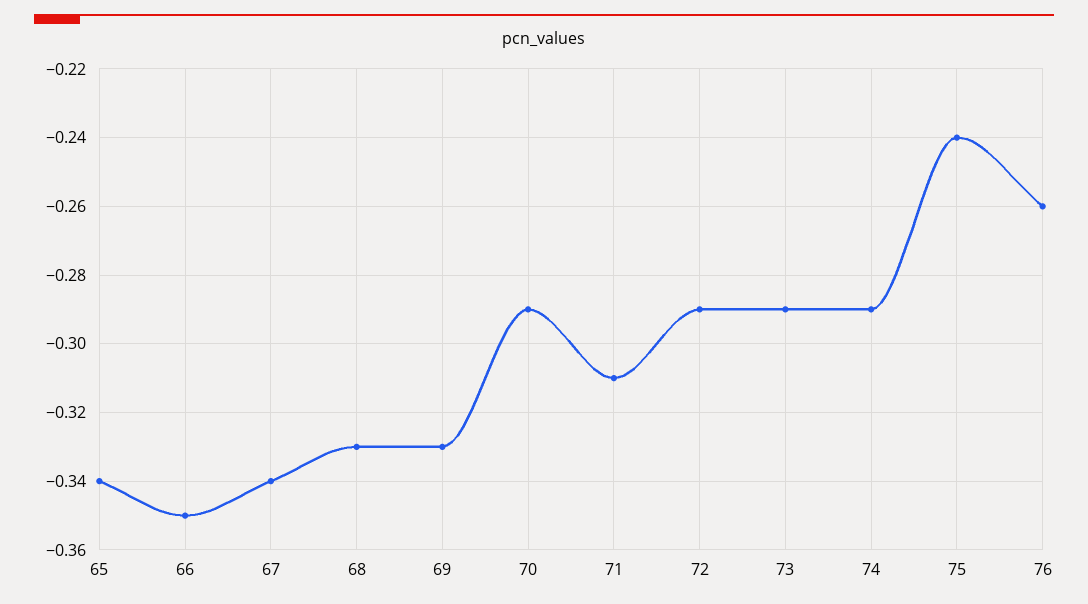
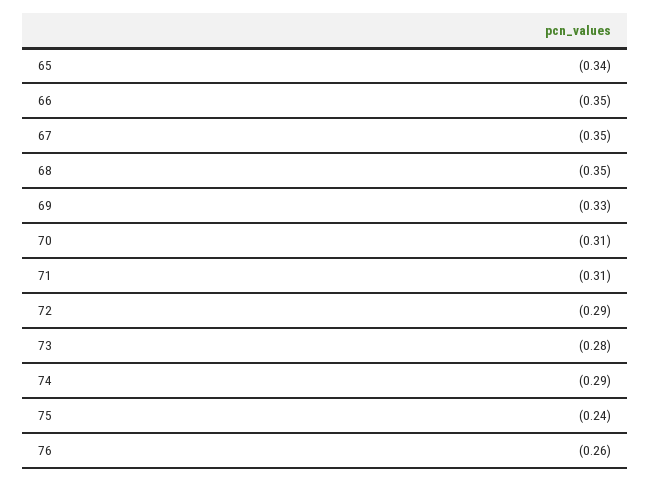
67: -0.34 -> -0.35
68: -0.33 -> -0.35
70: -0.29 -> -0.31
73: -0.29 -> -0.28

